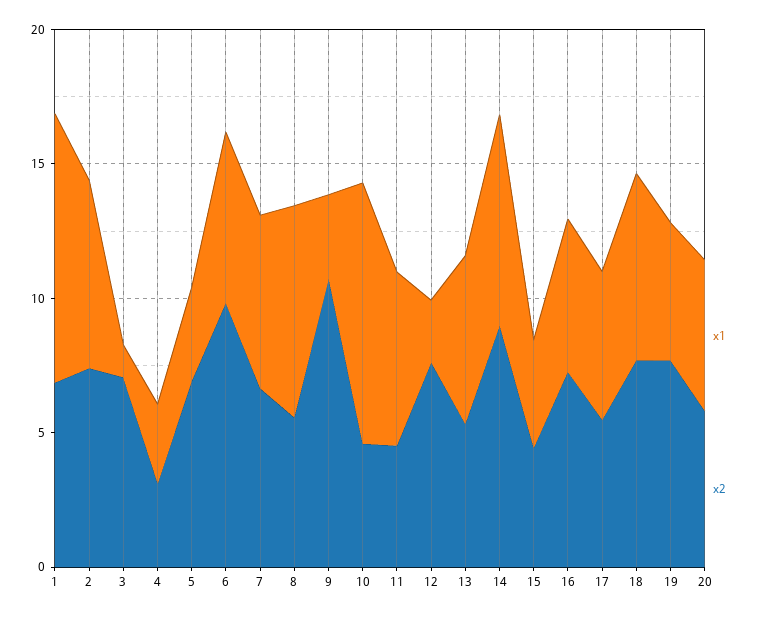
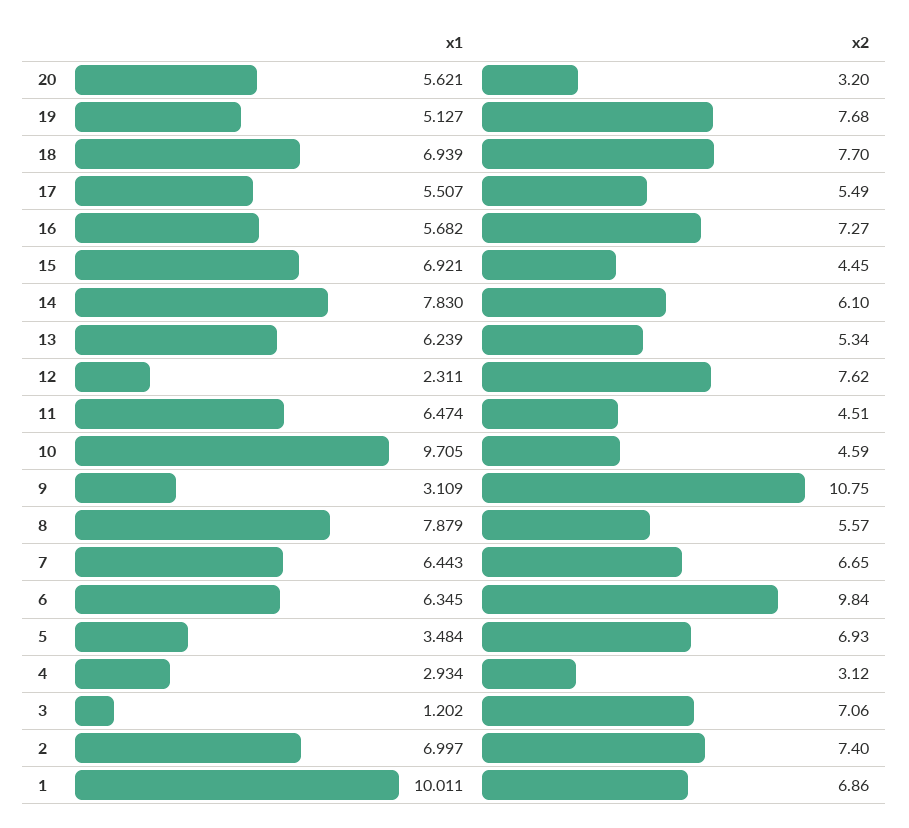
x2, 14: 9 -> 6.1
x1, 15: 4 -> 6.921
x2, 20: 6 -> 3.2

